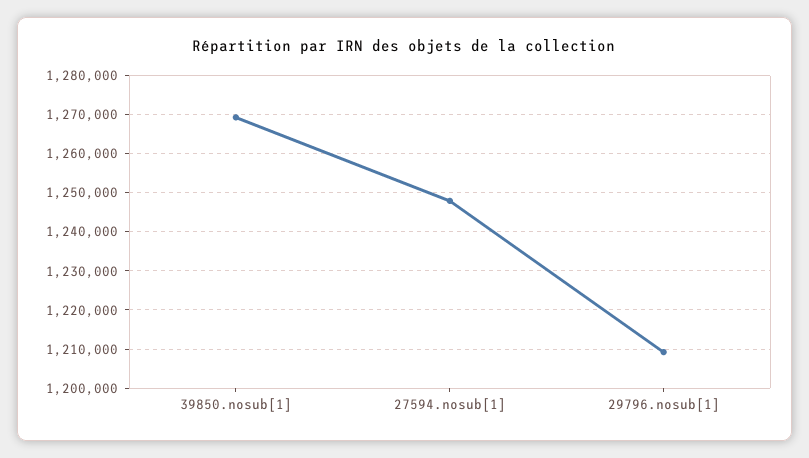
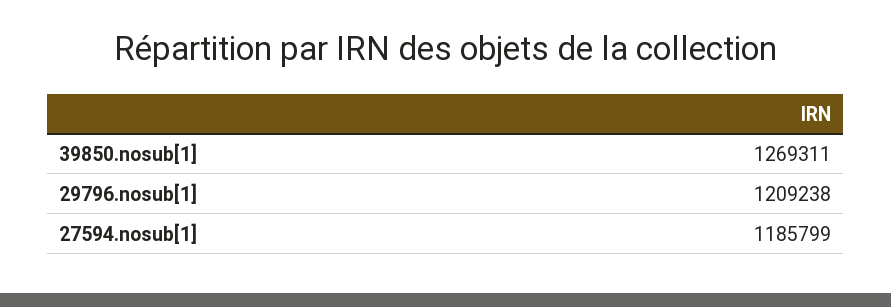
27594.nosub[1]: 1248000 -> 1185799

